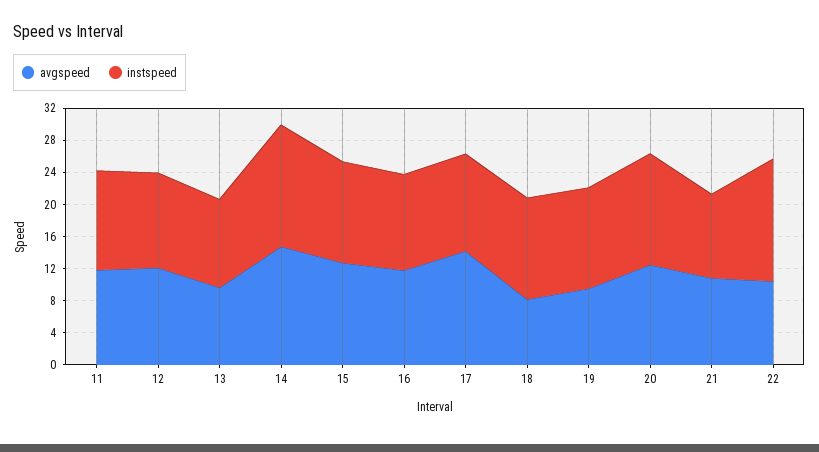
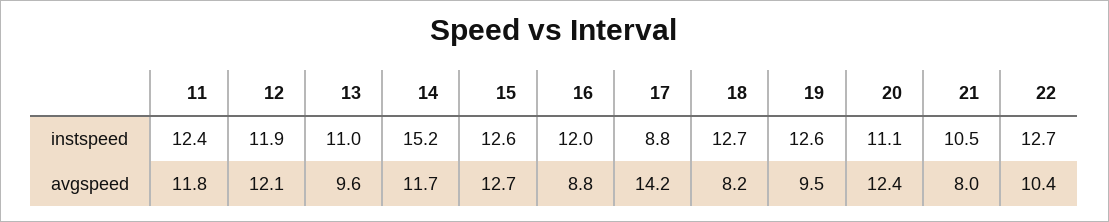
avgspeed, 14: 15 -> 11.7
avgspeed, 16: 12 -> 8.8
instspeed, 17: 12 -> 8.8
instspeed, 20: 14 -> 11.1
avgspeed, 21: 11 -> 8
instspeed, 22: 15 -> 12.7

